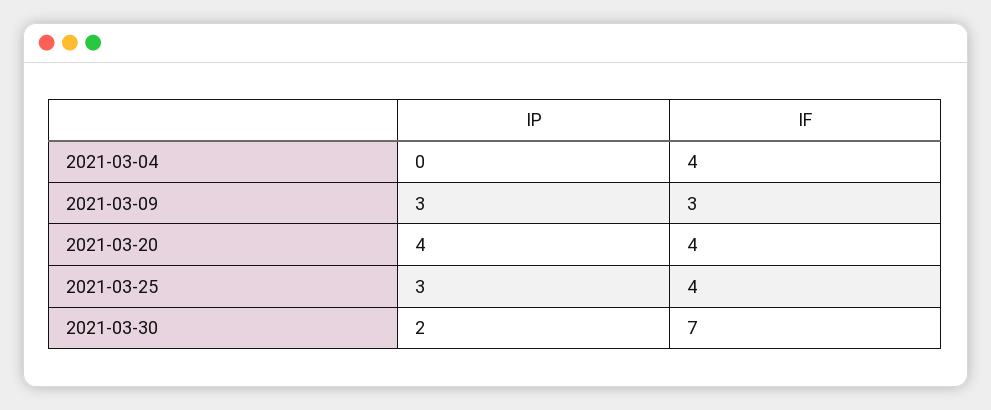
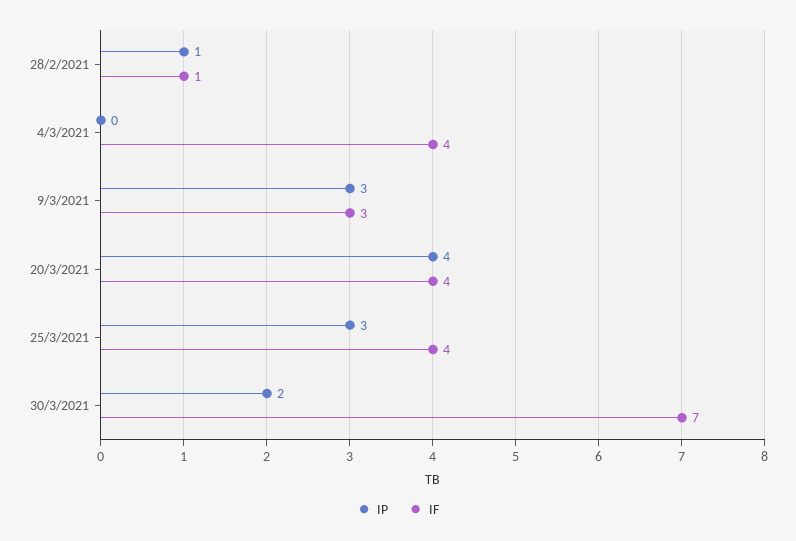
IP, 28/2/2021: none -> 1
IF, 28/2/2021: none -> 1

